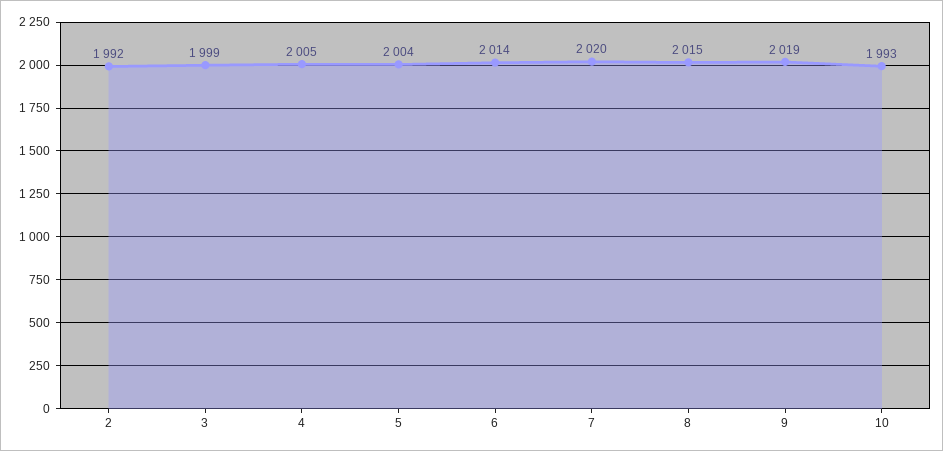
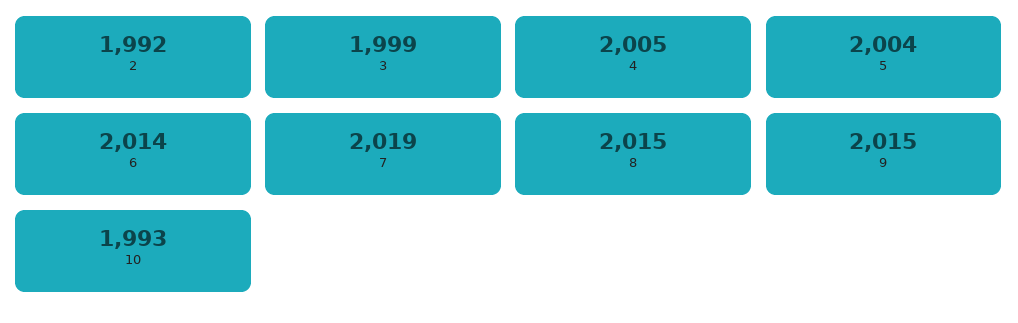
7: 2020 -> 2019
9: 2019 -> 2015

